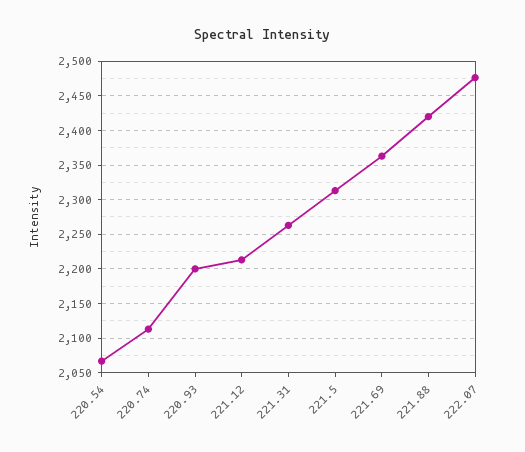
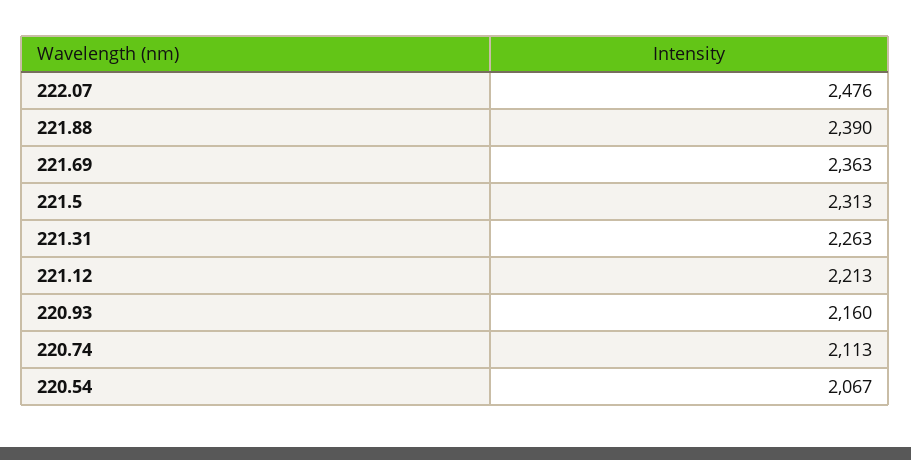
220.93: 2200 -> 2160
221.88: 2420 -> 2390

